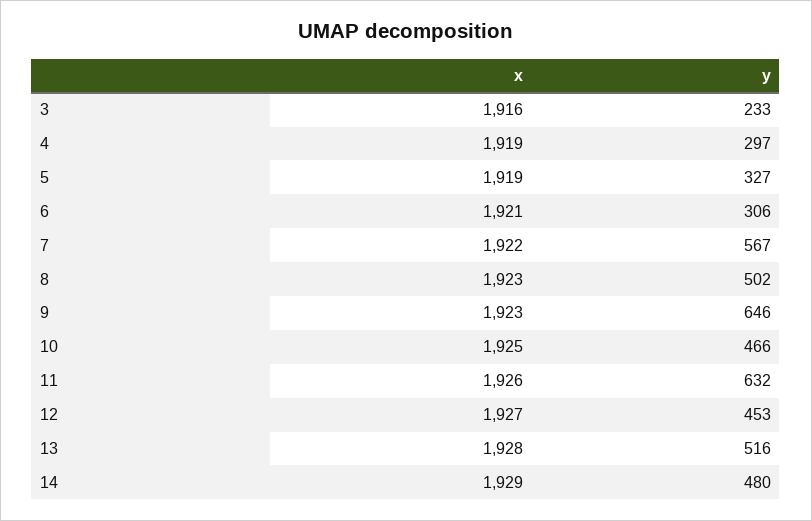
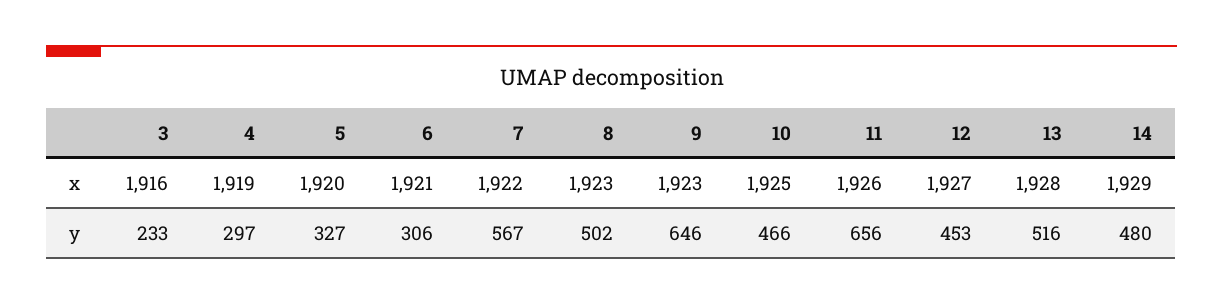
x, 5: 1919 -> 1920
y, 11: 632 -> 656

